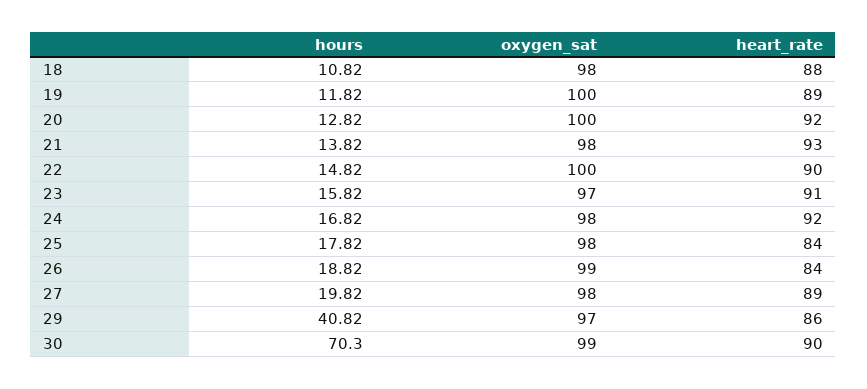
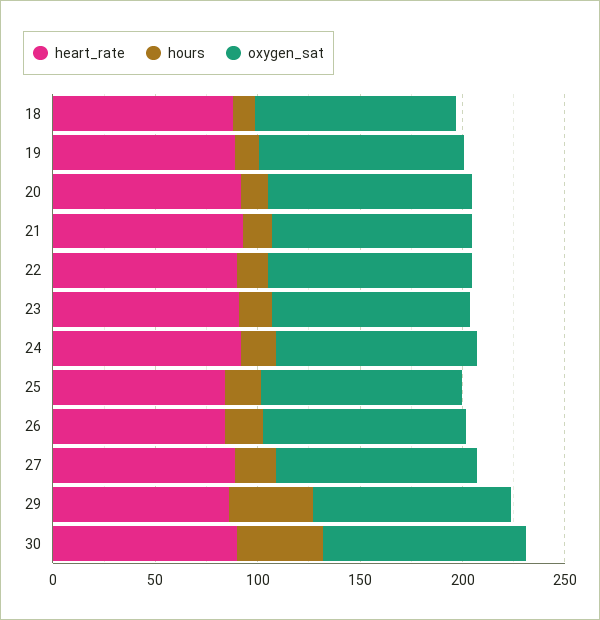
hours, 30: 70.3 -> 40

